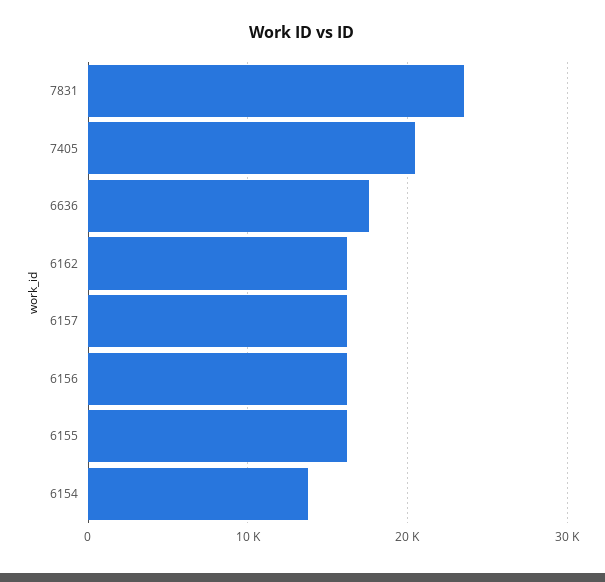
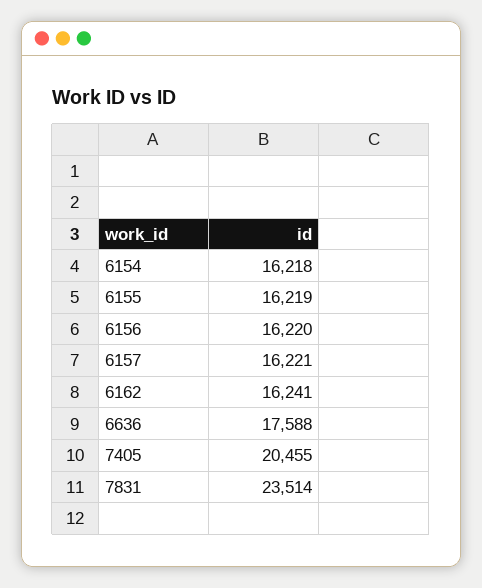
6154: 14000 -> 16218

